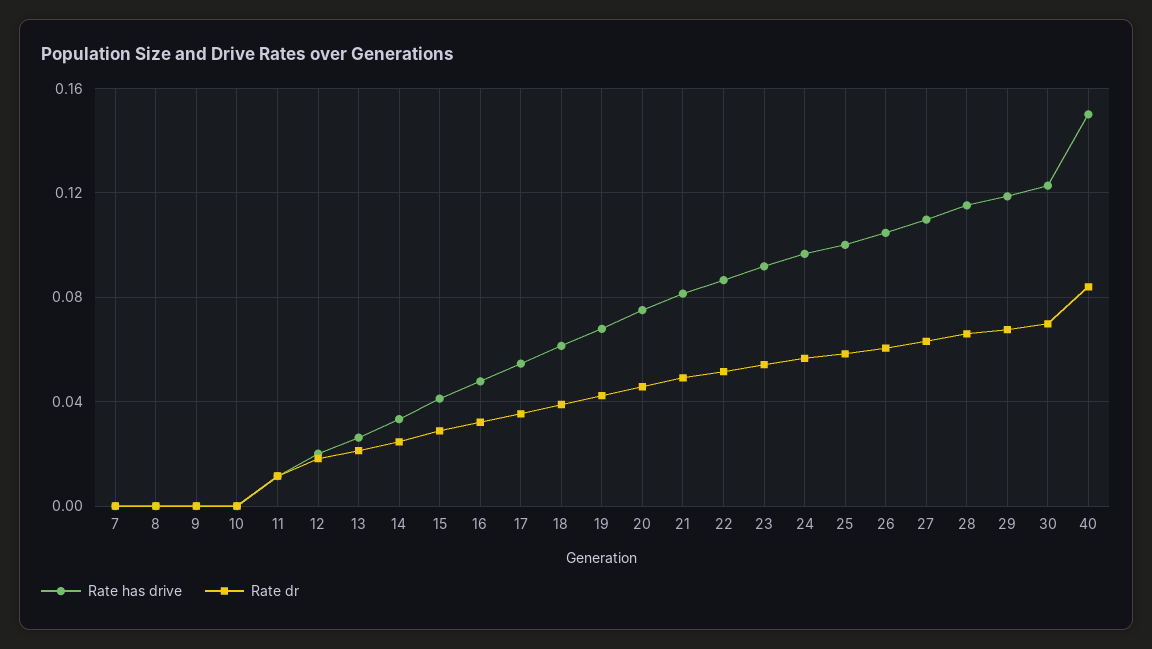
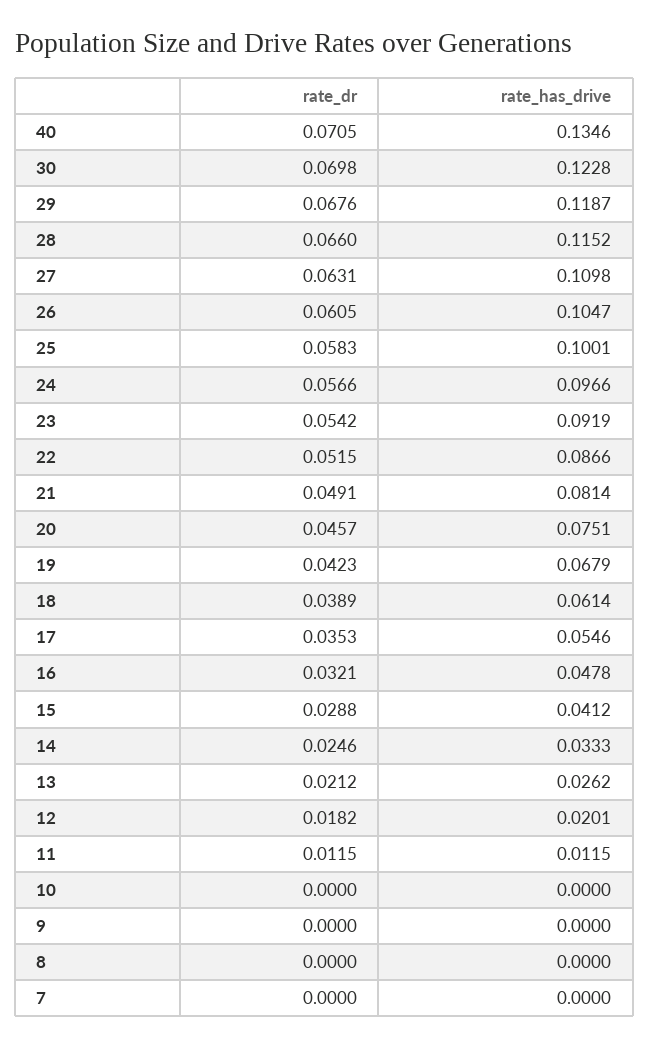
Rate has drive, 40: 0.15 -> 0.1346
Rate dr, 40: 0.085 -> 0.0705

